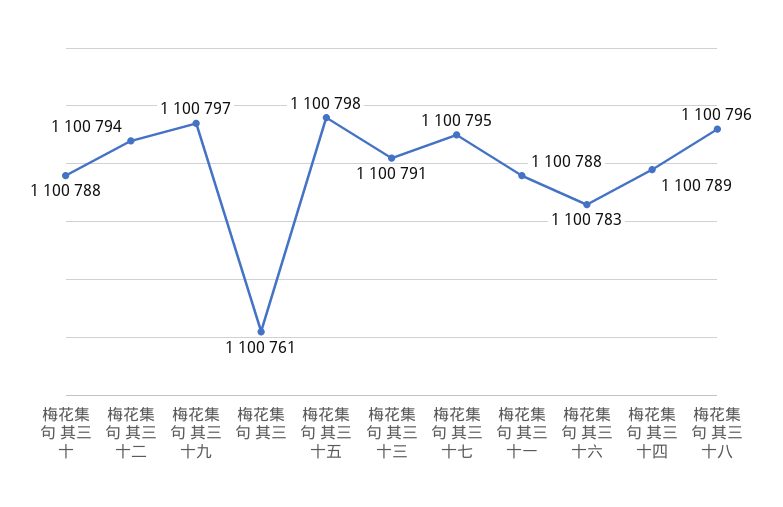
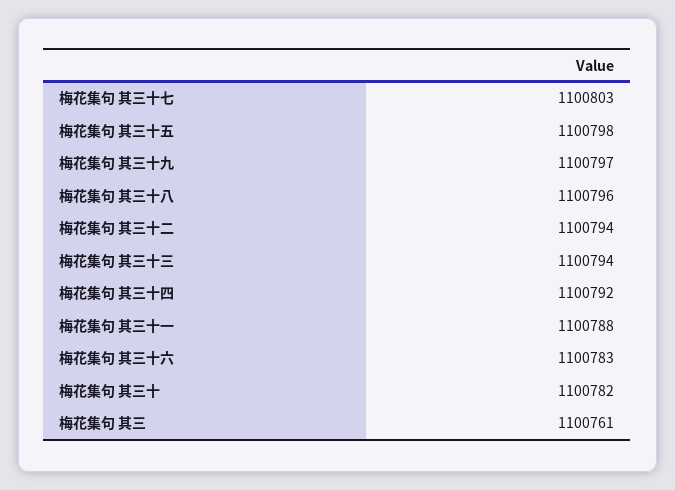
梅花集句 其三十: 1100788 -> 1100782
梅花集句 其三十三: 1100791 -> 1100794
梅花集句 其三十七: 1100795 -> 1100803
梅花集句 其三十四: 1100789 -> 1100792

